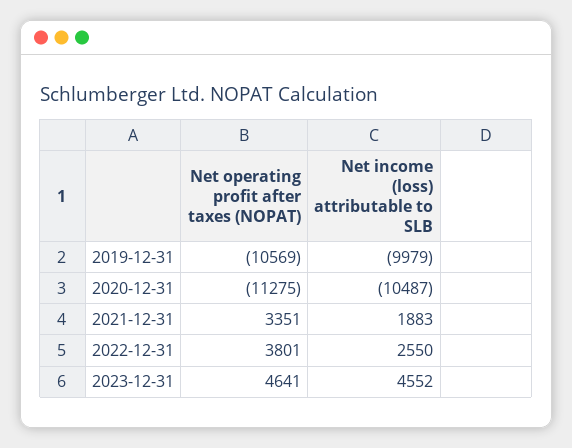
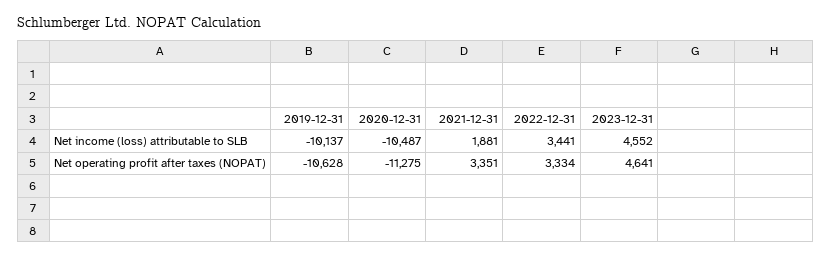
Net operating profit after taxes (NOPAT), 2019-12-31: -10569 -> -10628
Net income (loss) attributable to SLB, 2019-12-31: -9979 -> -10137
Net income (loss) attributable to SLB, 2021-12-31: 1883 -> 1881
Net operating profit after taxes (NOPAT), 2022-12-31: 3801 -> 3334
Net income (loss) attributable to SLB, 2022-12-31: 2550 -> 3441

